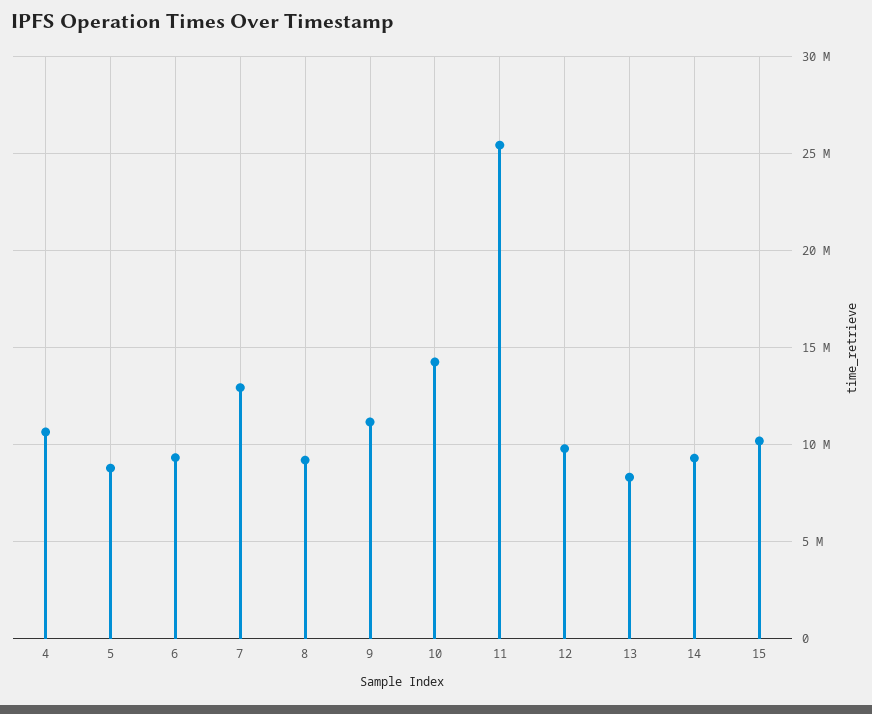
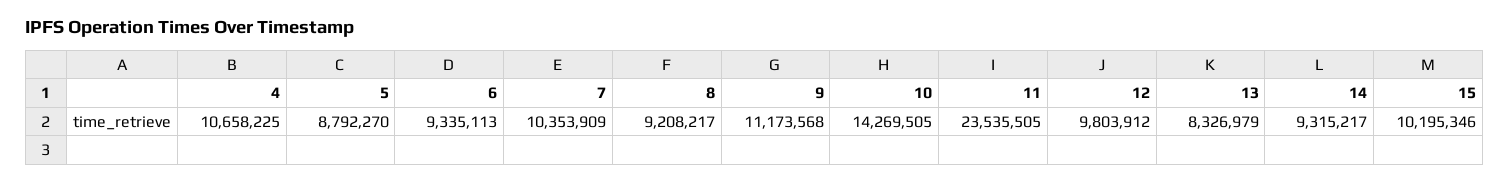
7: 13000000 -> 10353909
11: 25500000 -> 23535505

